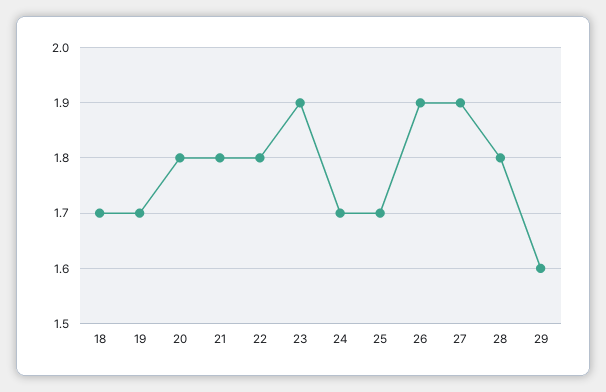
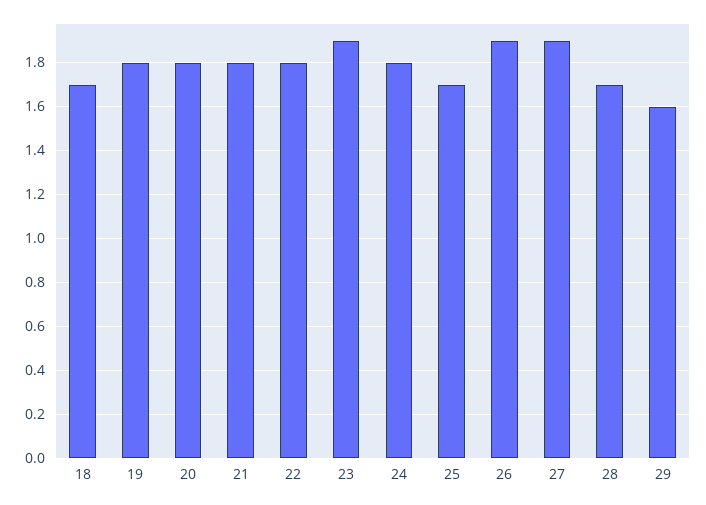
19: 1.7 -> 1.8
24: 1.7 -> 1.8
28: 1.8 -> 1.7

